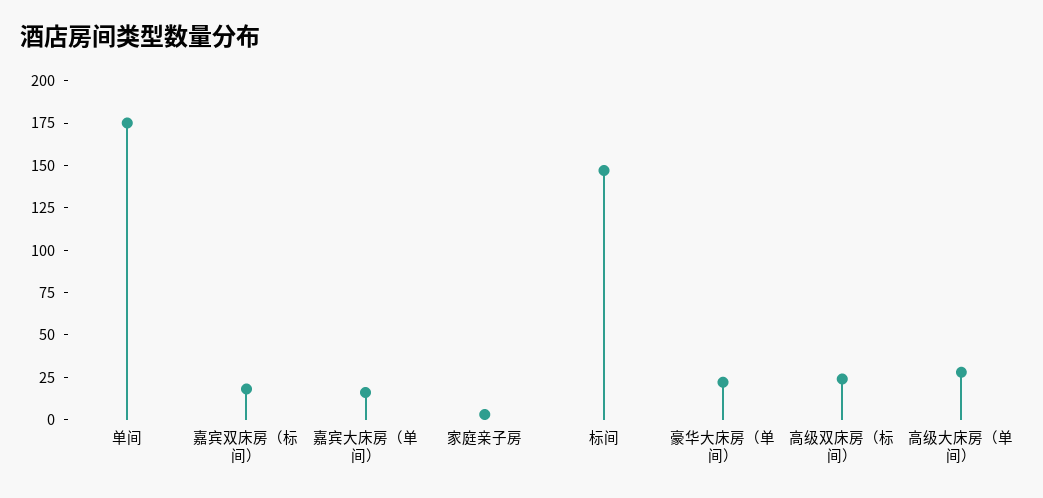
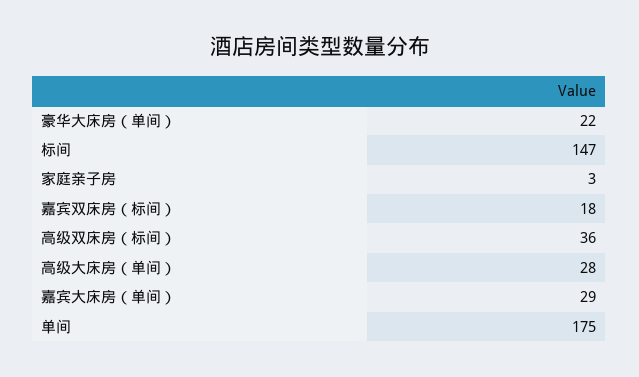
嘉宾大床房（单间）: 15 -> 29
高级双床房（标间）: 25 -> 36

